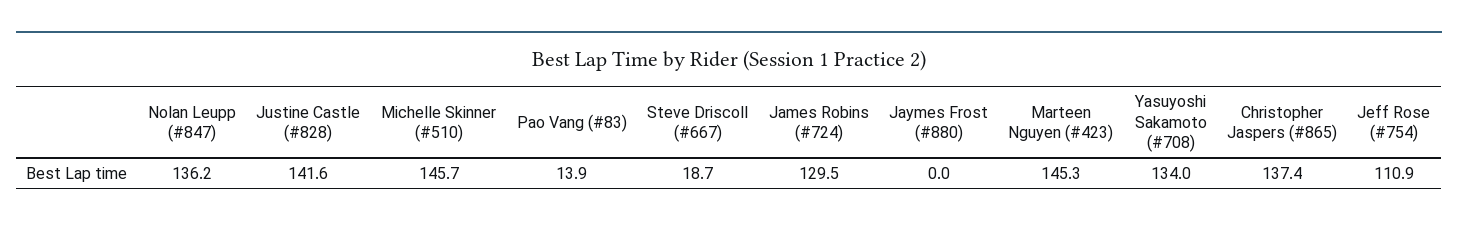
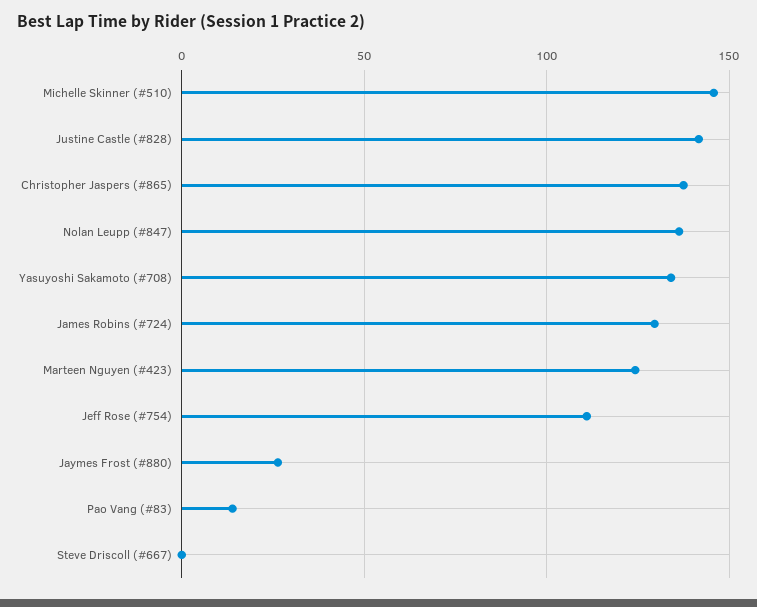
Steve Driscoll (#667): 18.7 -> 0
Jaymes Frost (#880): 0 -> 25
Marteen Nguyen (#423): 145.3 -> 125

